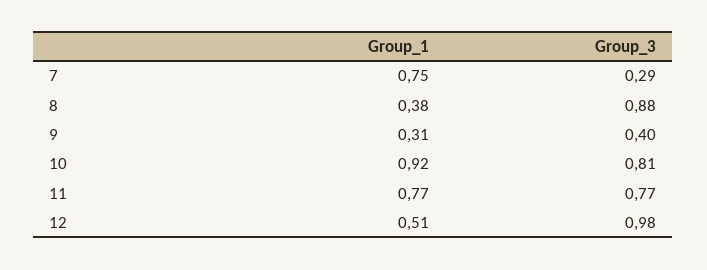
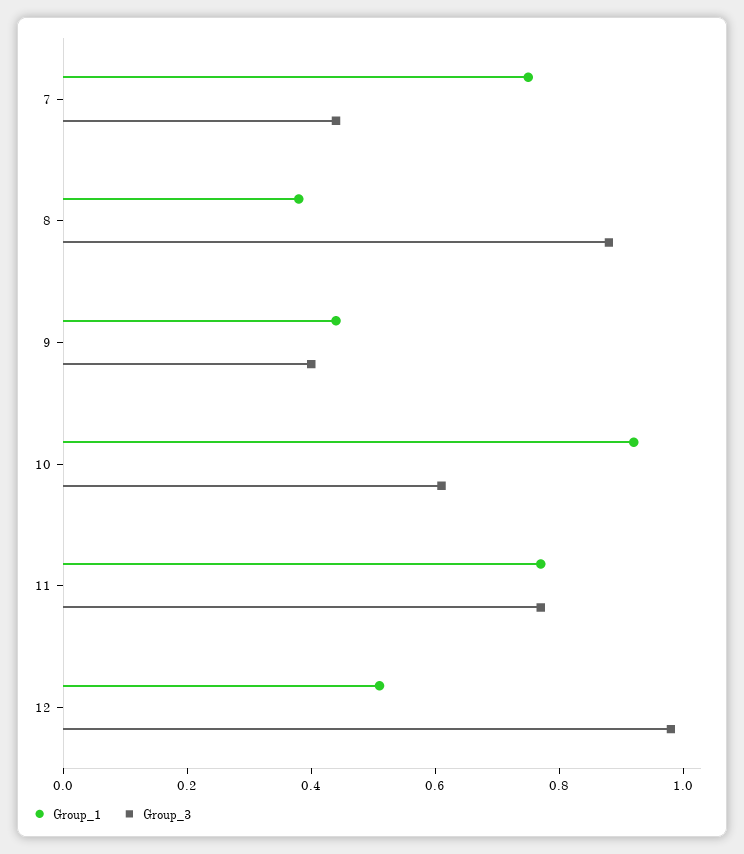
Group_3, 7: 0.29 -> 0.45
Group_1, 9: 0.31 -> 0.45
Group_3, 10: 0.81 -> 0.6

